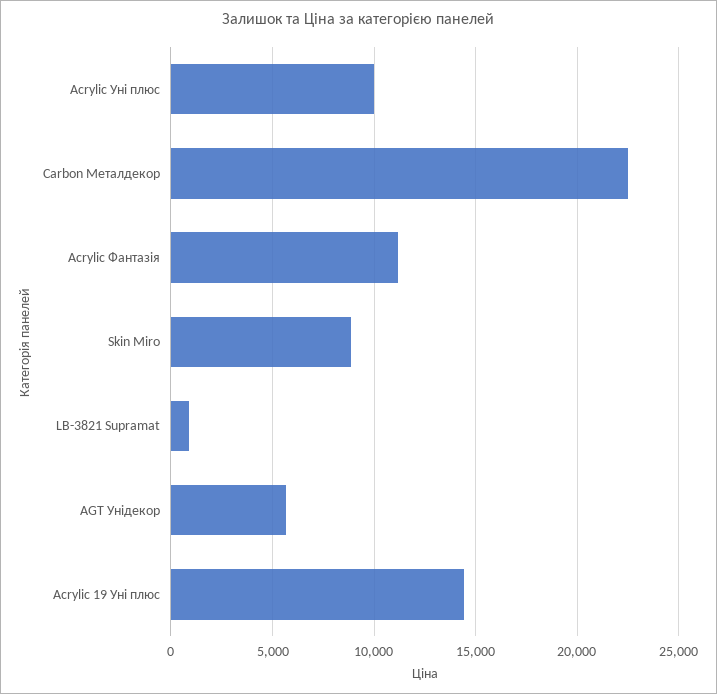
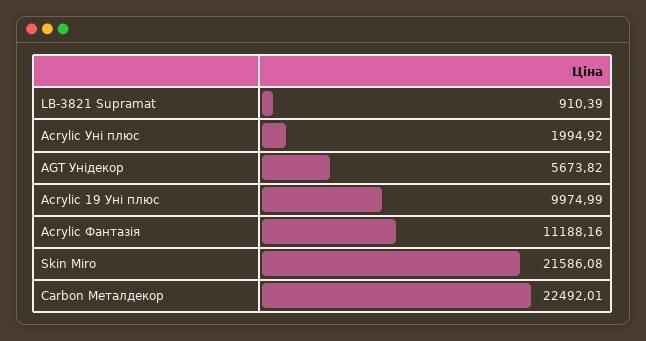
Acrylic Уні плюс: 10000 -> 1994.92
Skin Miro: 9000 -> 21586.08
Acrylic 19 Уні плюс: 14500 -> 9974.99

